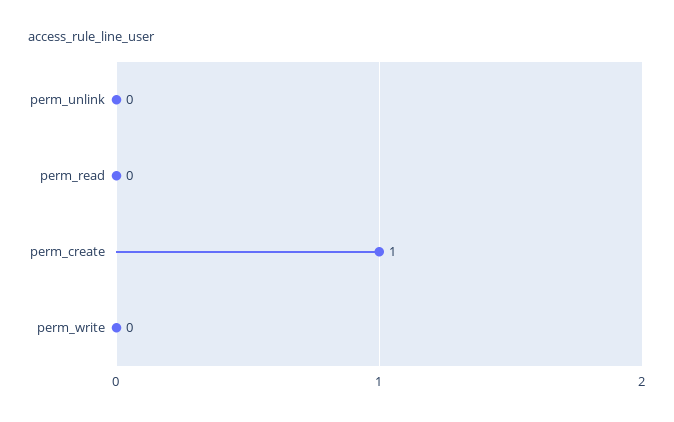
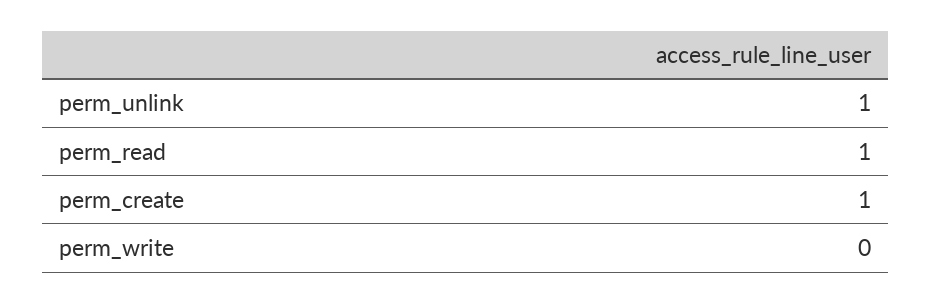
perm_unlink: 0 -> 1
perm_read: 0 -> 1

